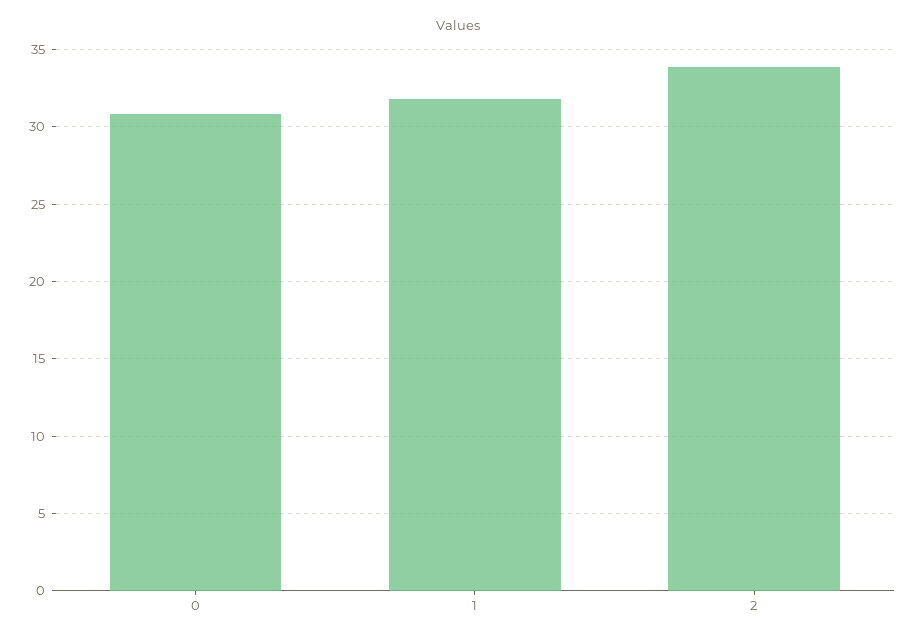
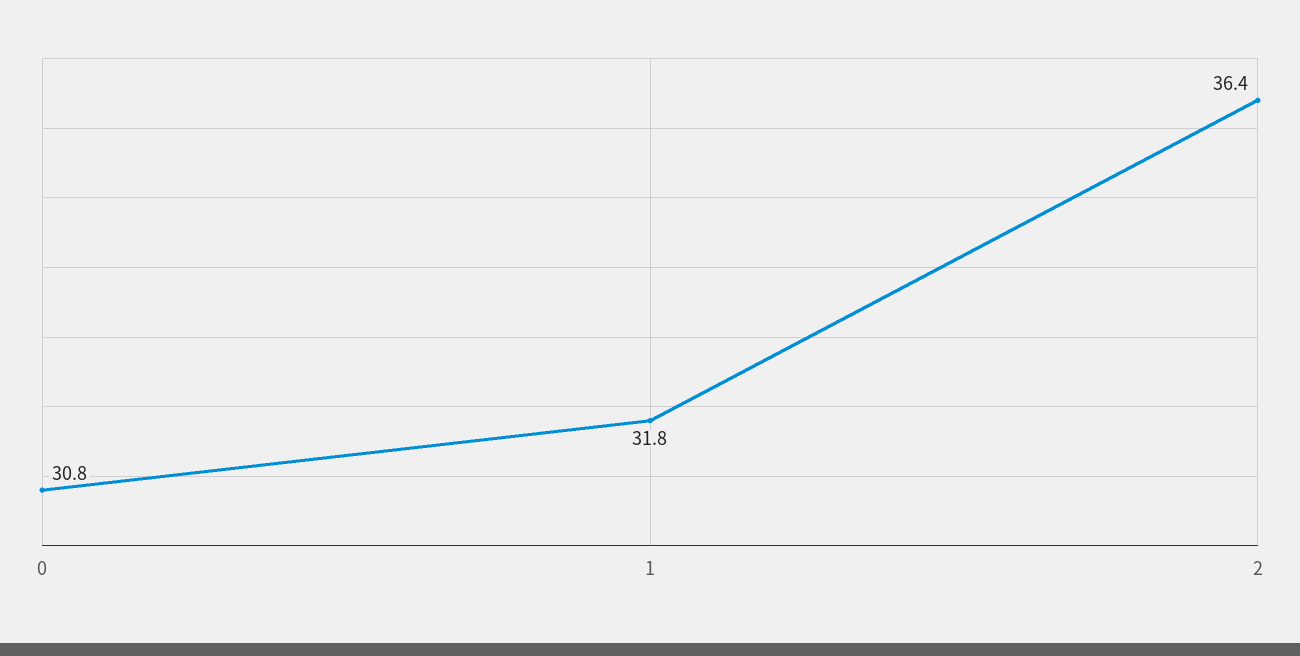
2: 34 -> 36.4

